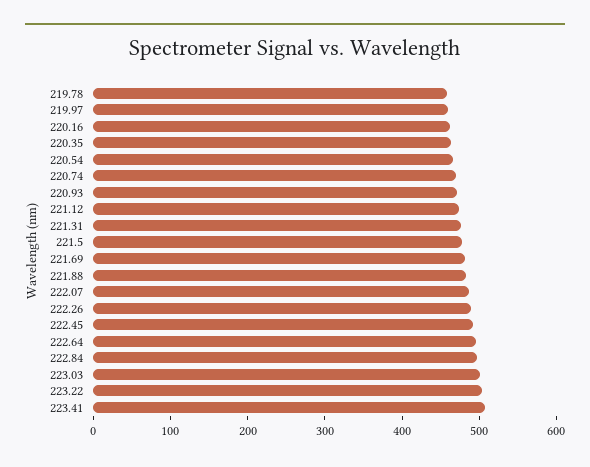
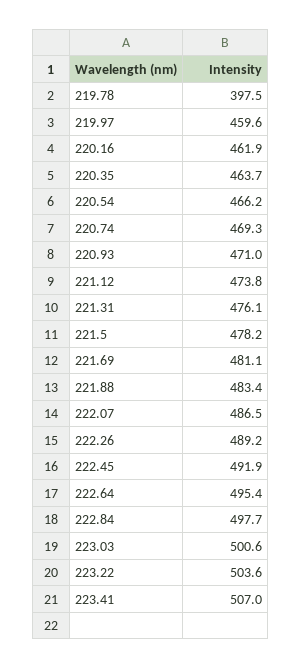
219.78: 460 -> 397.5

